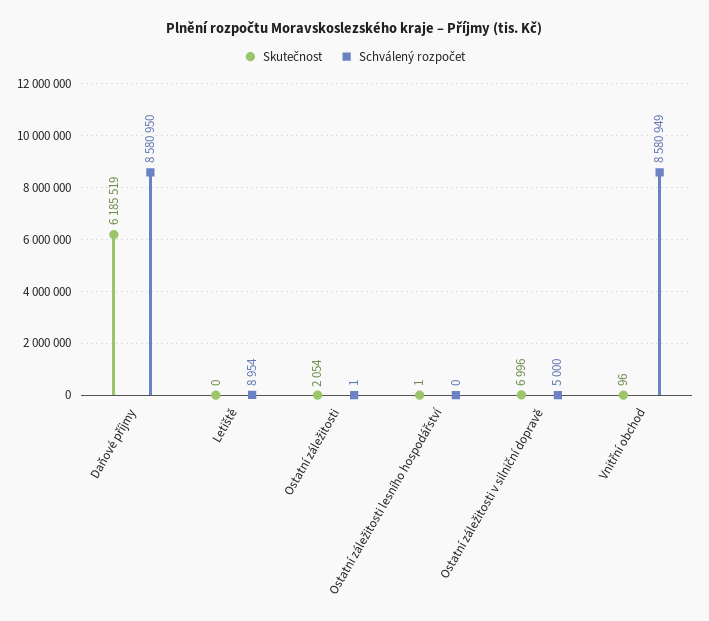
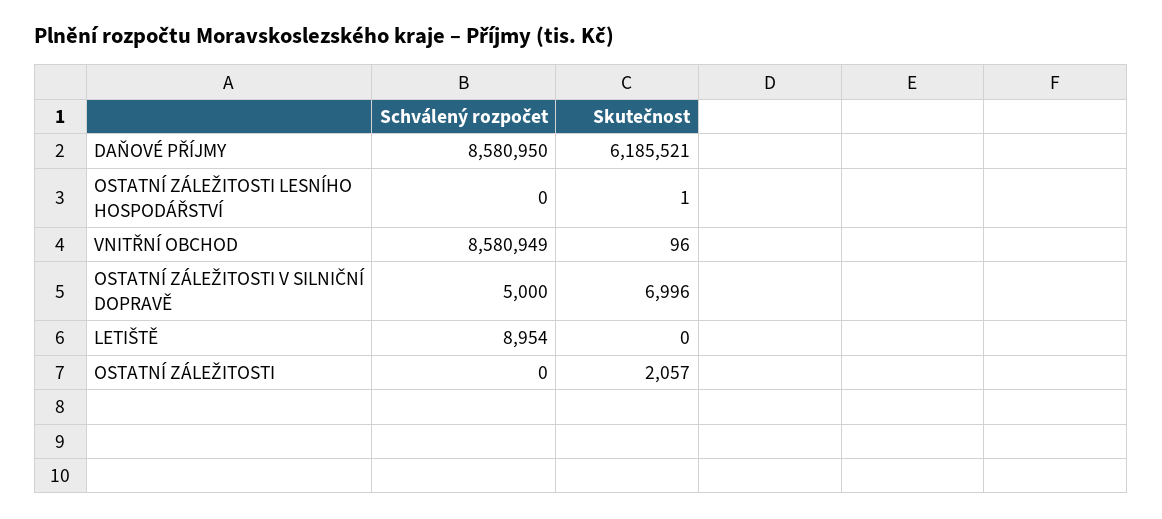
Skutečnost, Daňové příjmy: 6185519 -> 6185521
Skutečnost, Ostatní záležitosti: 2054 -> 2057
Schválený rozpočet, Ostatní záležitosti: 1 -> 0

